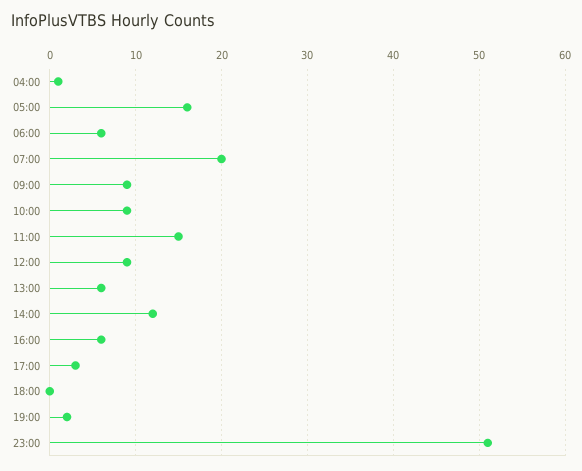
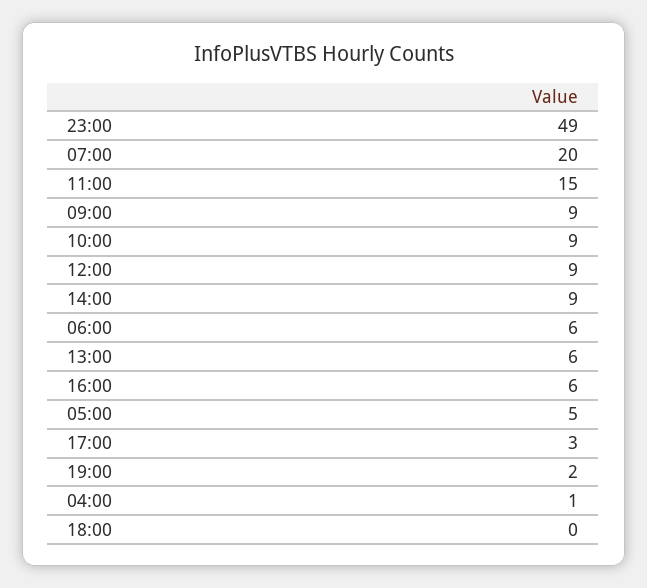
05:00: 16 -> 5
14:00: 12 -> 9
23:00: 51 -> 49

